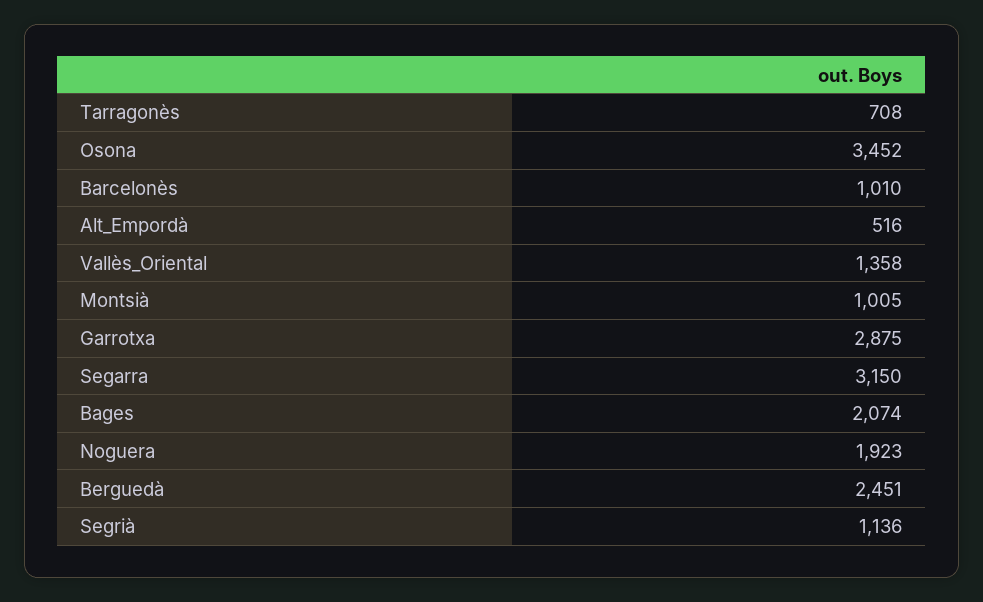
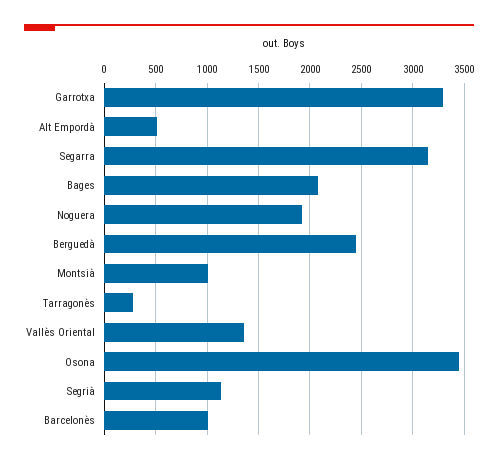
Tarragonès: 708 -> 300
Garrotxa: 2875 -> 3300

